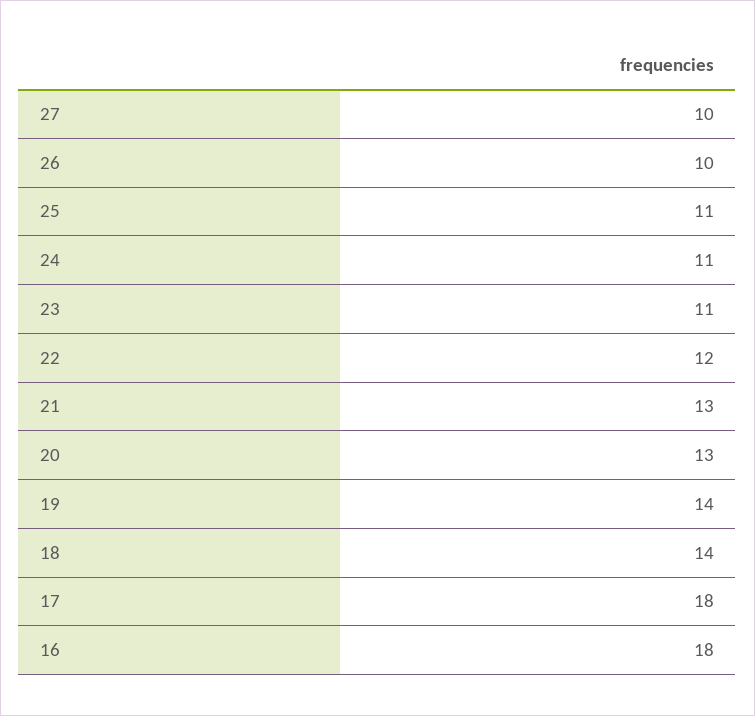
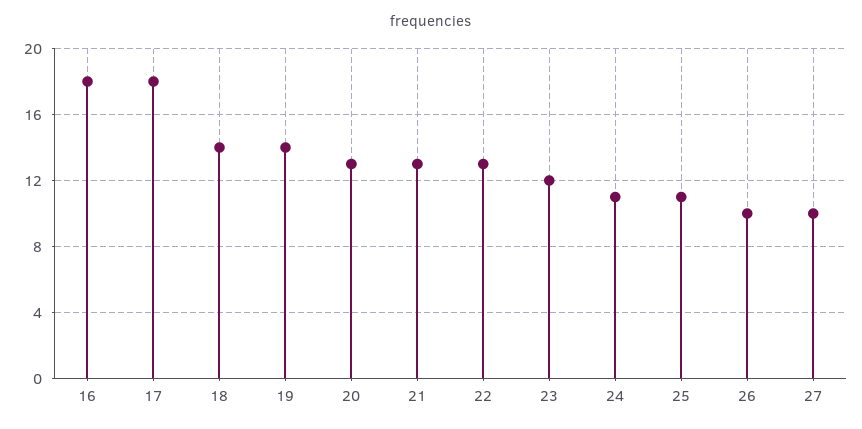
23: 11 -> 12
22: 12 -> 13

